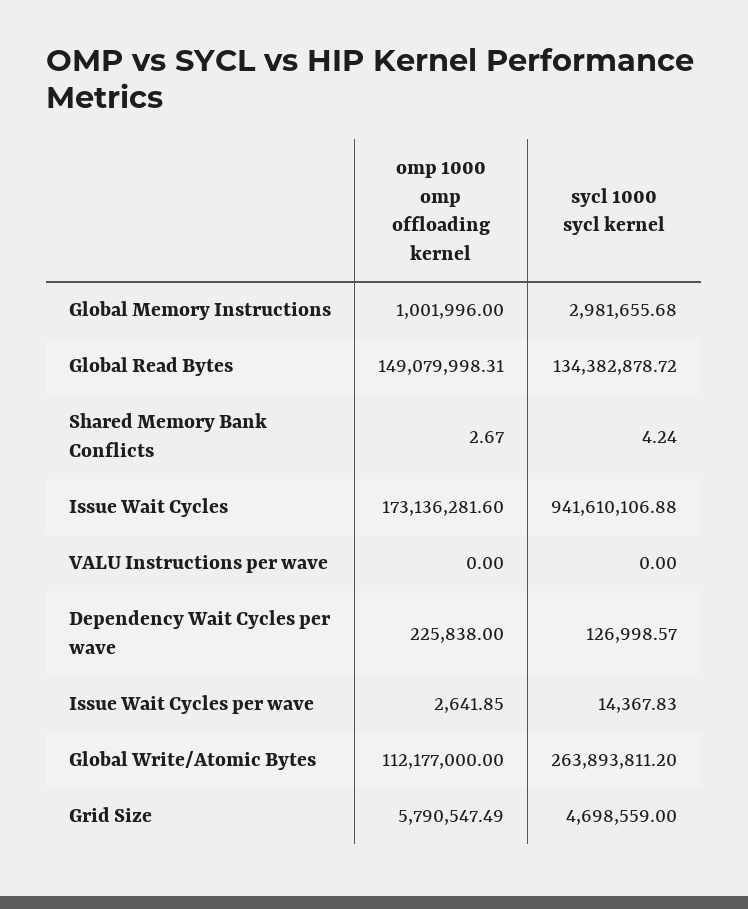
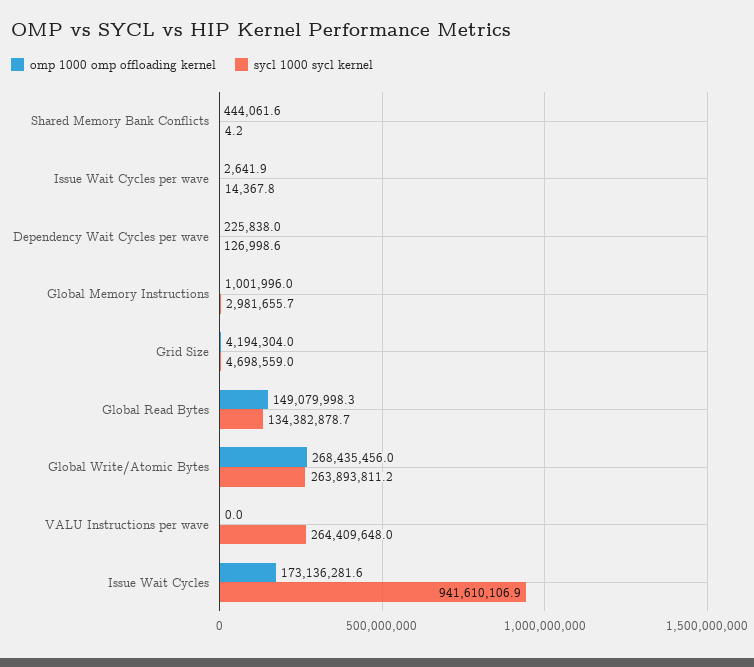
omp 1000 omp offloading kernel, Shared Memory Bank Conflicts: 2.67 -> 444061.6
sycl 1000 sycl kernel, VALU Instructions per wave: 0 -> 264409648
omp 1000 omp offloading kernel, Global Write/Atomic Bytes: 112177000 -> 268435456
omp 1000 omp offloading kernel, Grid Size: 5790547.49 -> 4194304

